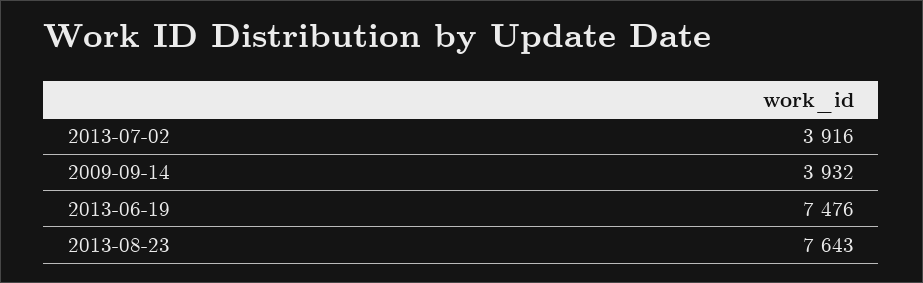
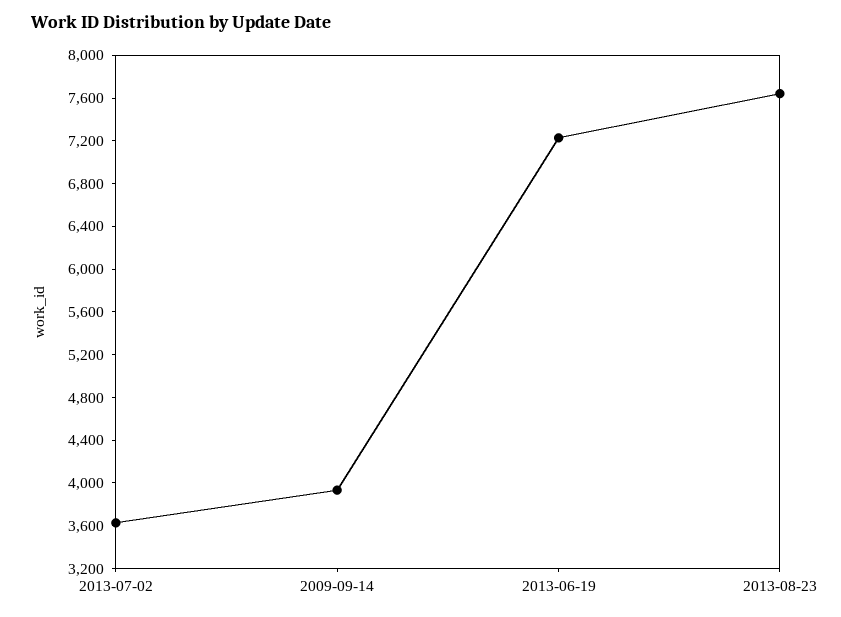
2013-07-02: 3916 -> 3600
2013-06-19: 7476 -> 7200

